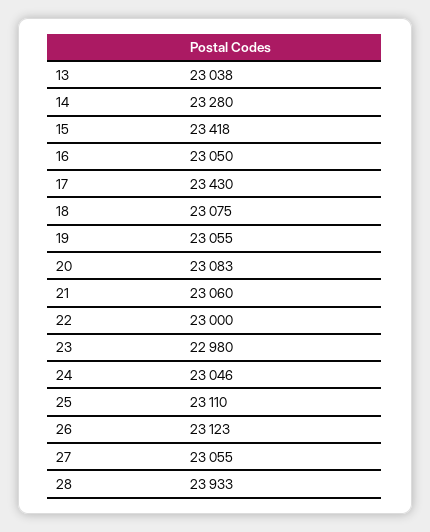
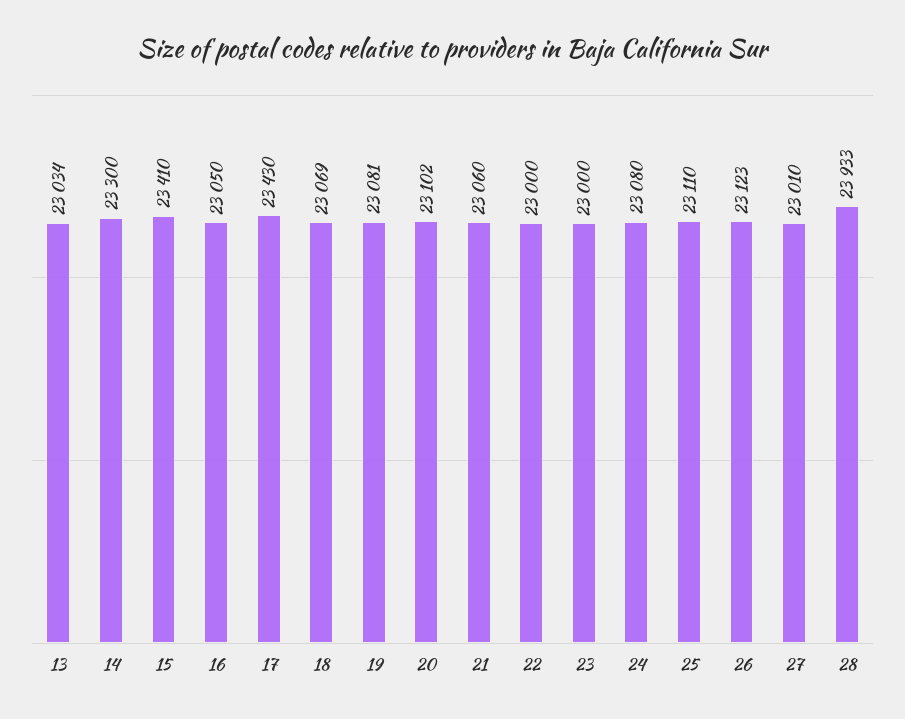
13: 23038 -> 23034
14: 23280 -> 23300
15: 23418 -> 23410
18: 23075 -> 23069
19: 23055 -> 23081
20: 23083 -> 23102
23: 22980 -> 23000
24: 23046 -> 23080
27: 23055 -> 23010

